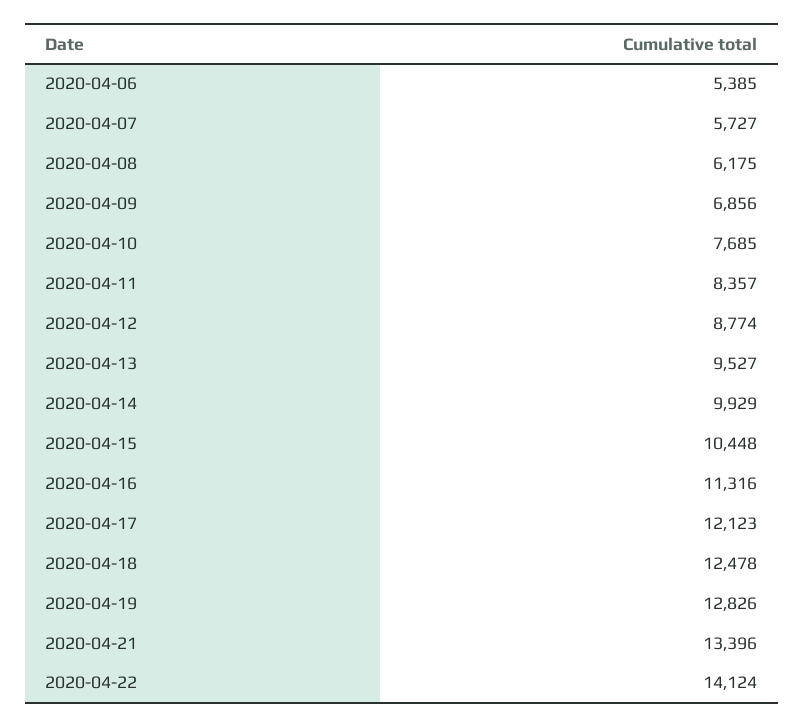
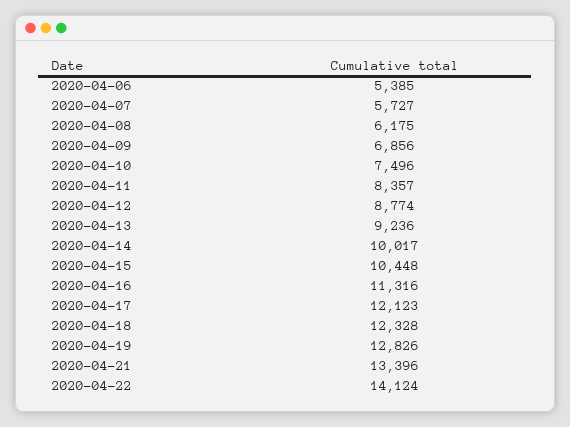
2020-04-10: 7685 -> 7496
2020-04-13: 9527 -> 9236
2020-04-14: 9929 -> 10017
2020-04-18: 12478 -> 12328

